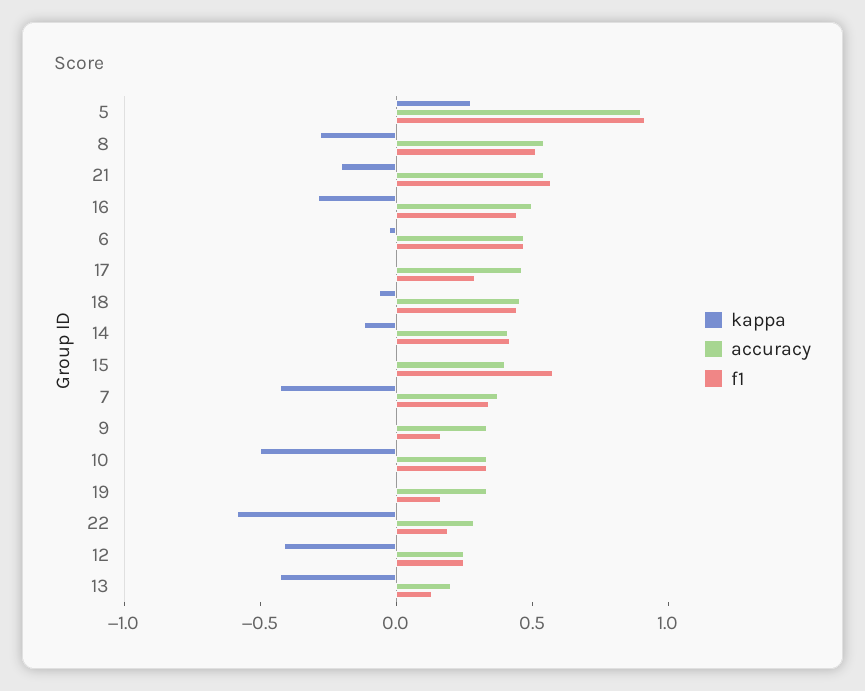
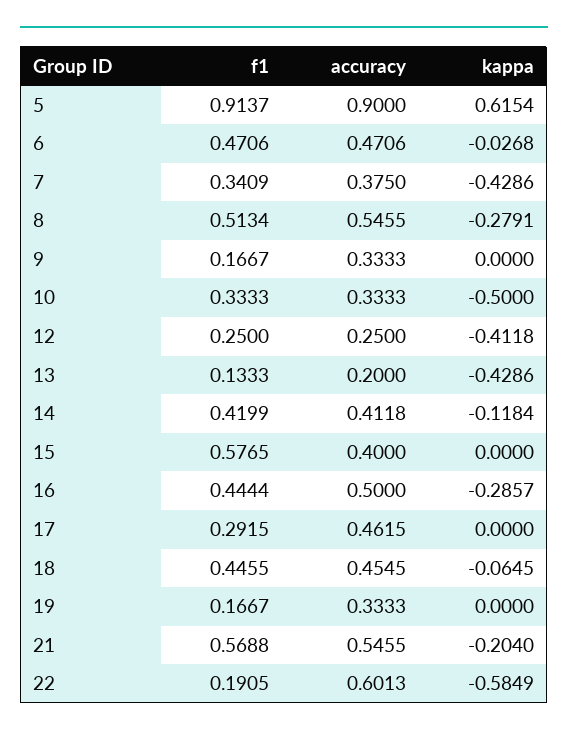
kappa, 5: 0.3 -> 0.6154
accuracy, 22: 0.3 -> 0.6013

